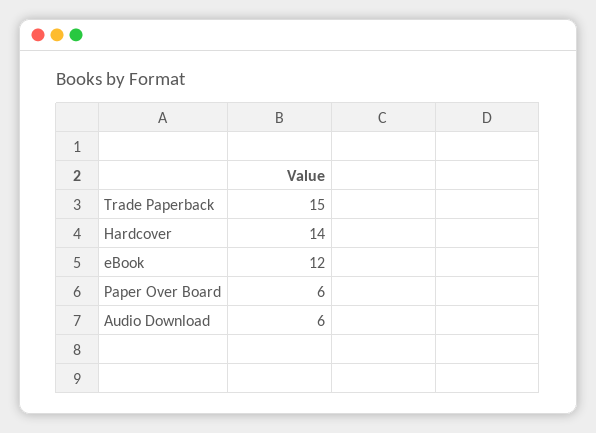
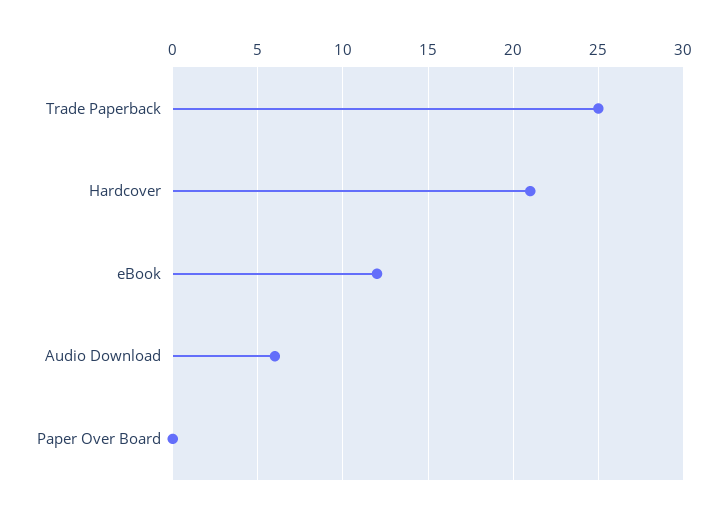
Trade Paperback: 15 -> 25
Hardcover: 14 -> 21
Paper Over Board: 6 -> 0

